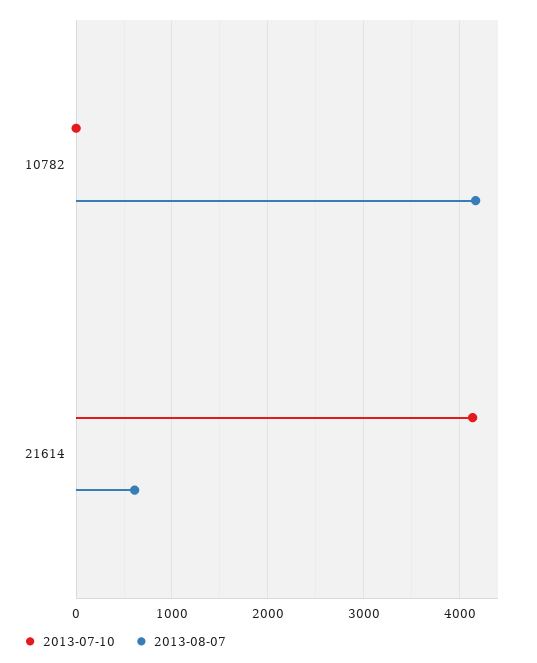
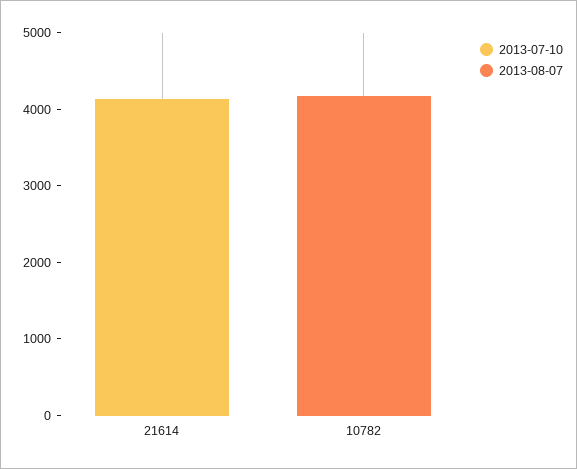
2013-08-07, 21614: 600 -> 0

